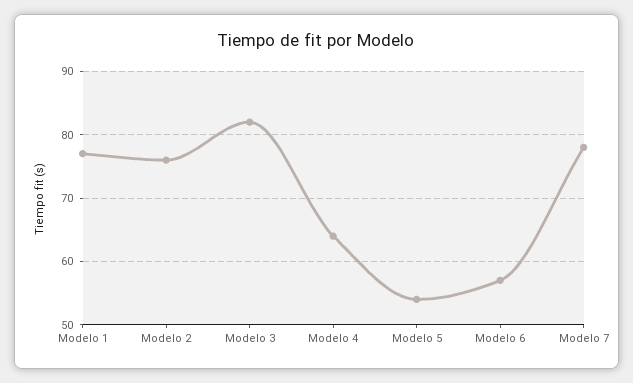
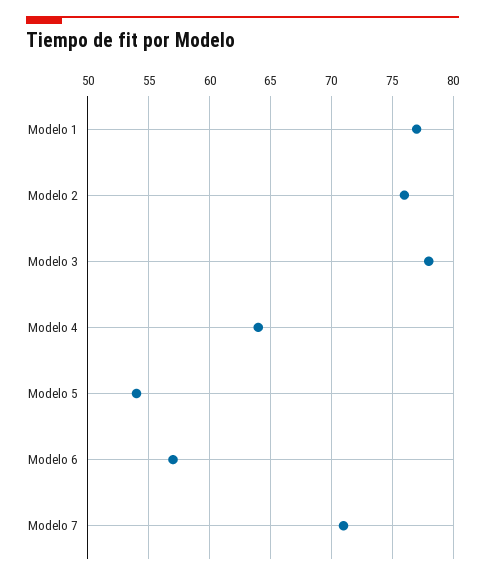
Modelo 3: 82 -> 78
Modelo 7: 78 -> 71

